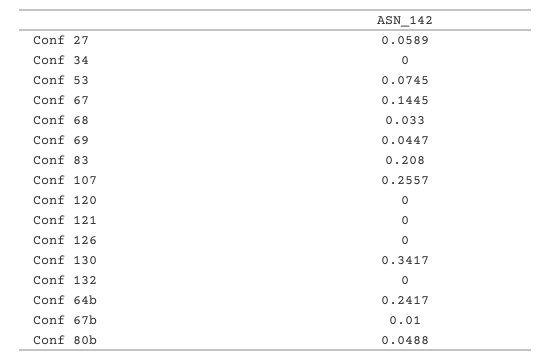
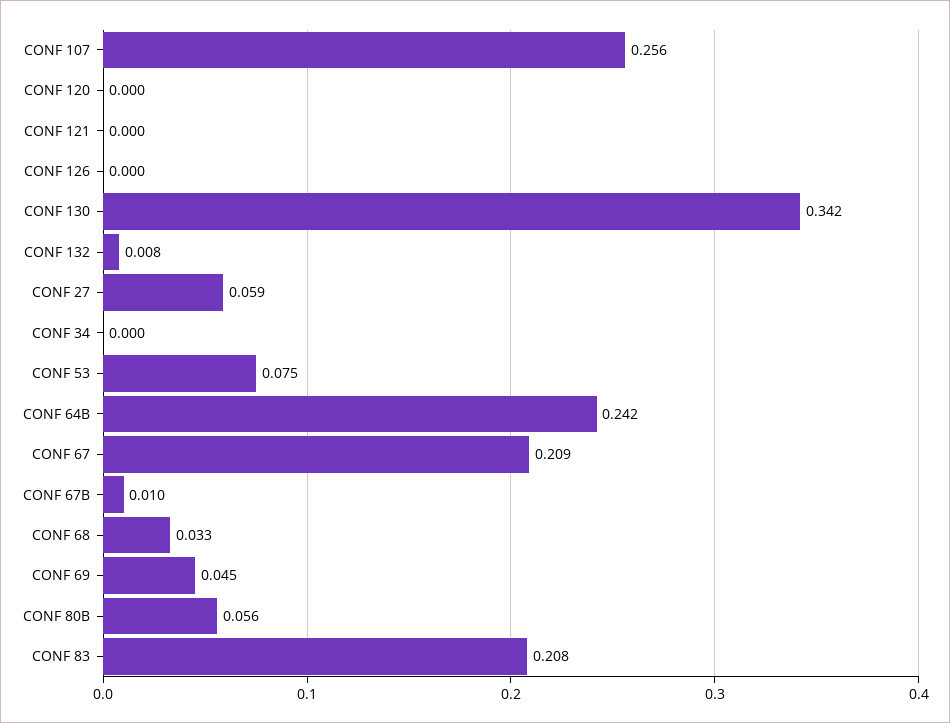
Conf 67: 0.1445 -> 0.209
Conf 132: 0 -> 0.008
Conf 80b: 0.0488 -> 0.056

